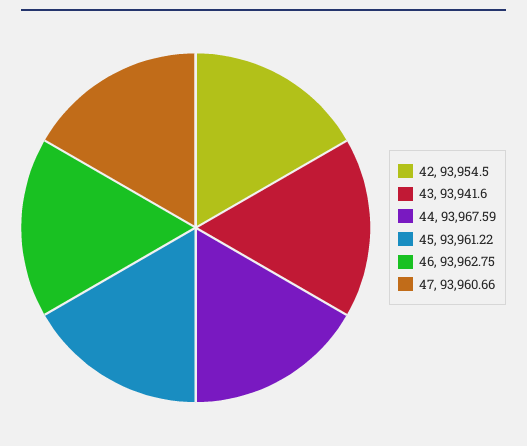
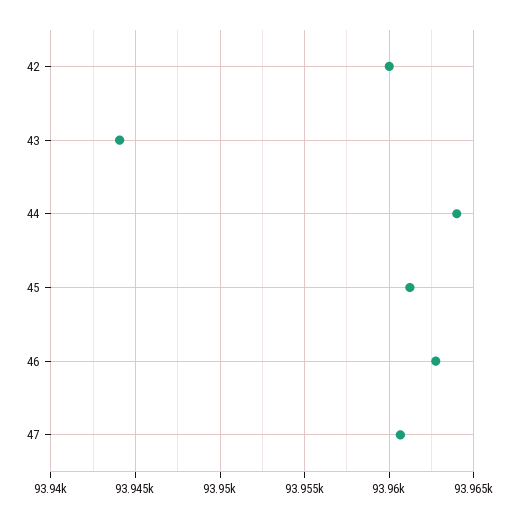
42: 93954.5 -> 93960
43: 93941.6 -> 93944
44: 93967.59 -> 93964

